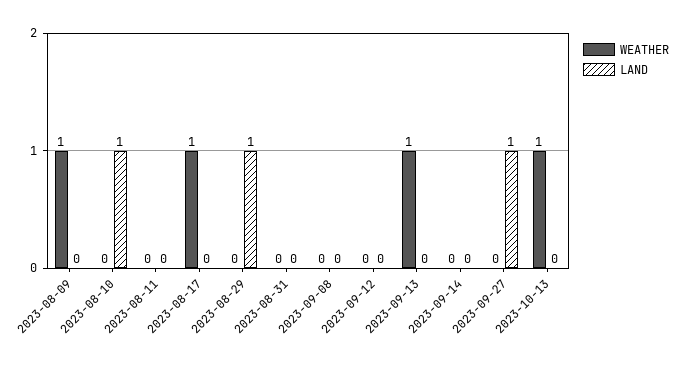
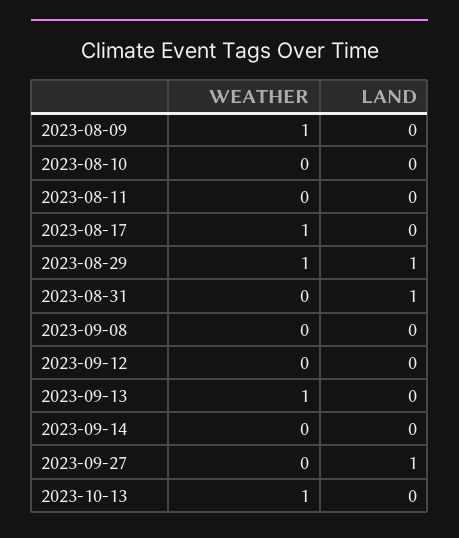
LAND, 2023-08-10: 1 -> 0
WEATHER, 2023-08-29: 0 -> 1
LAND, 2023-08-31: 0 -> 1

